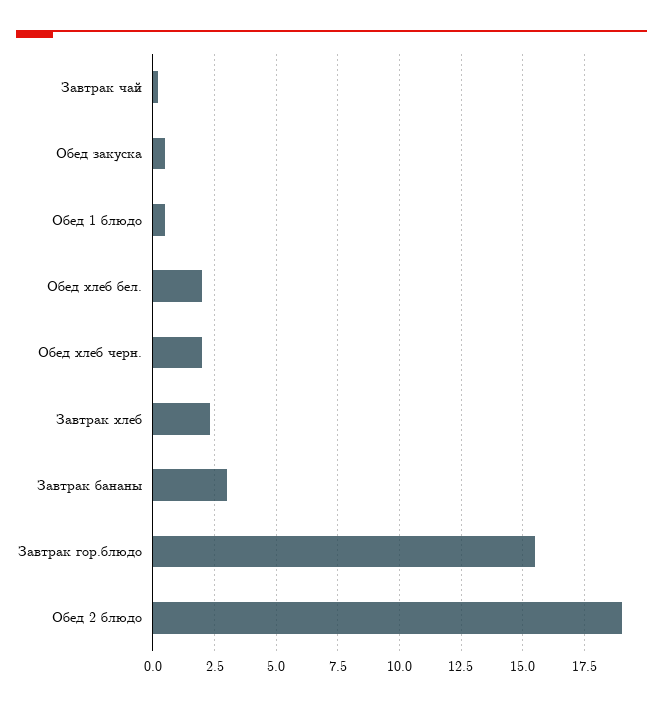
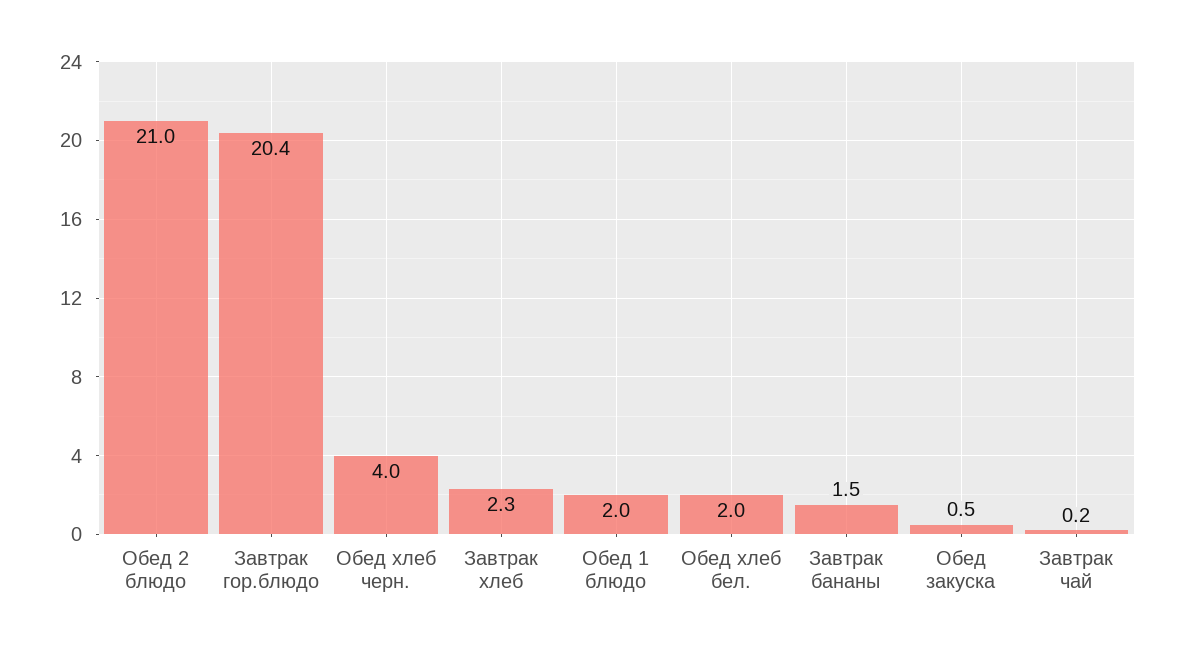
Обед 1 блюдо: 0.5 -> 2
Обед хлеб черн.: 2 -> 4
Завтрак бананы: 3 -> 1.5
Завтрак гор.блюдо: 15.5 -> 20.4
Обед 2 блюдо: 19 -> 21

